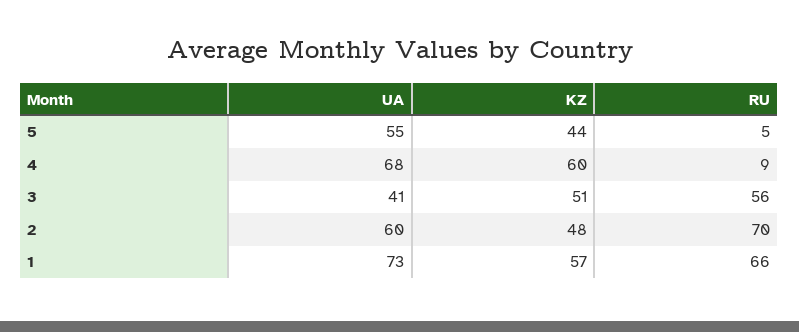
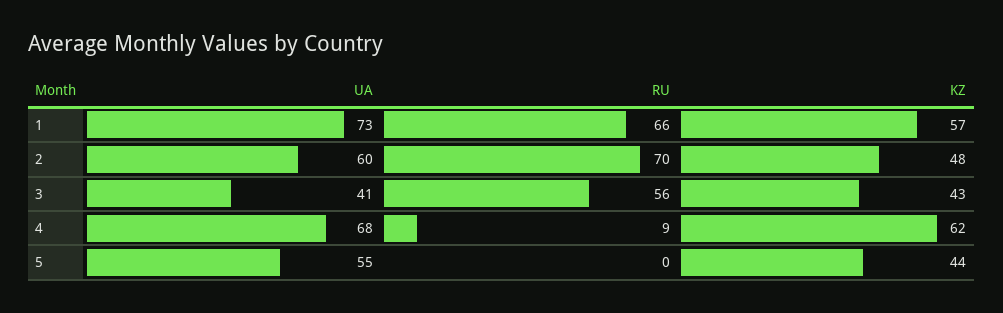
RU, 5: 5 -> 0
KZ, 4: 60 -> 62
KZ, 3: 51 -> 43

